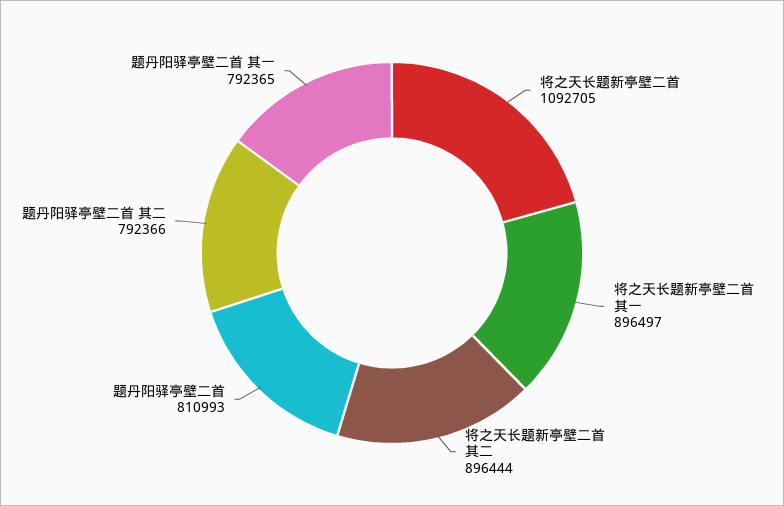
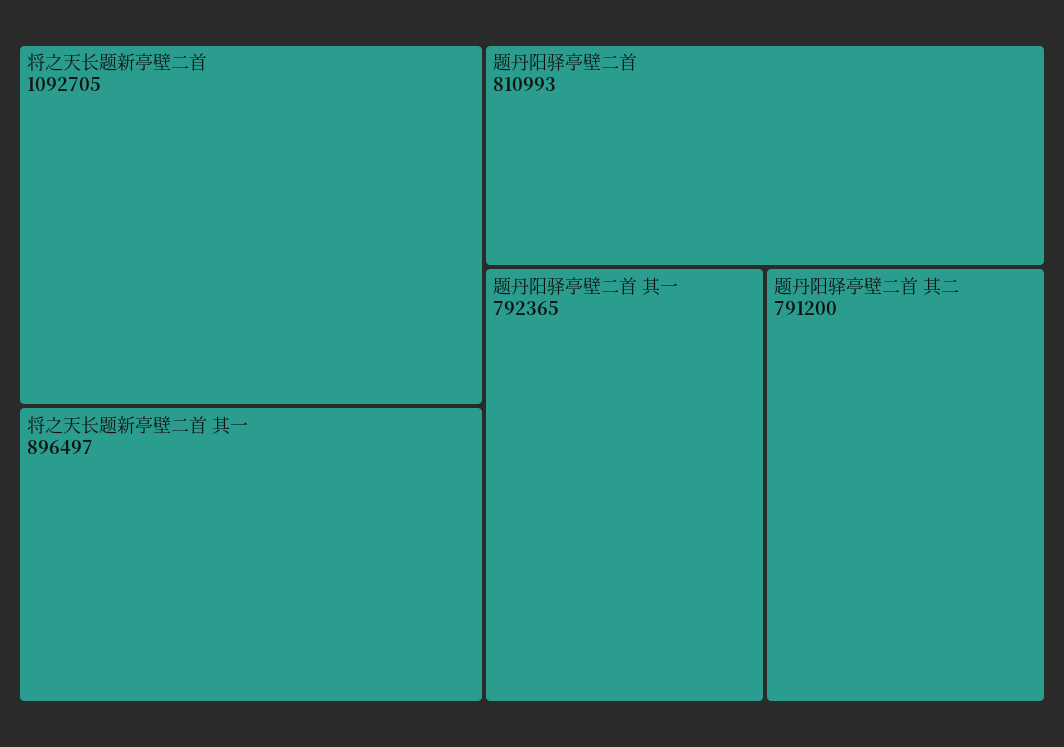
将之天长题新亭壁二首 其二: 896444 -> none
题丹阳驿亭壁二首 其二: 792366 -> 791200

